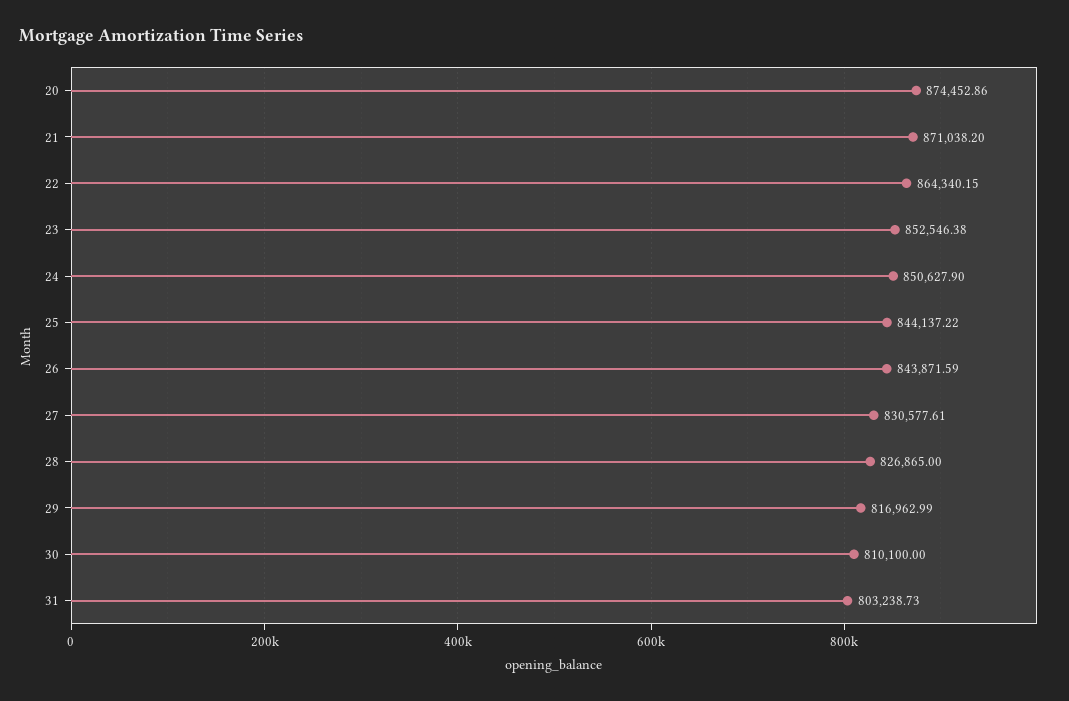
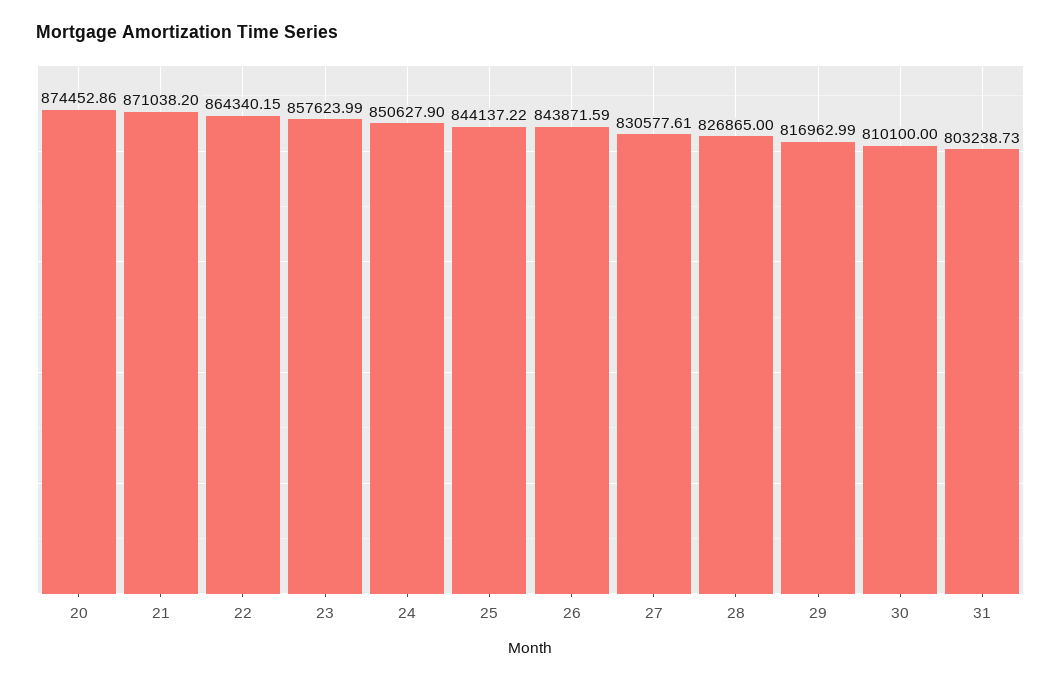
23: 852546.38 -> 857623.99

